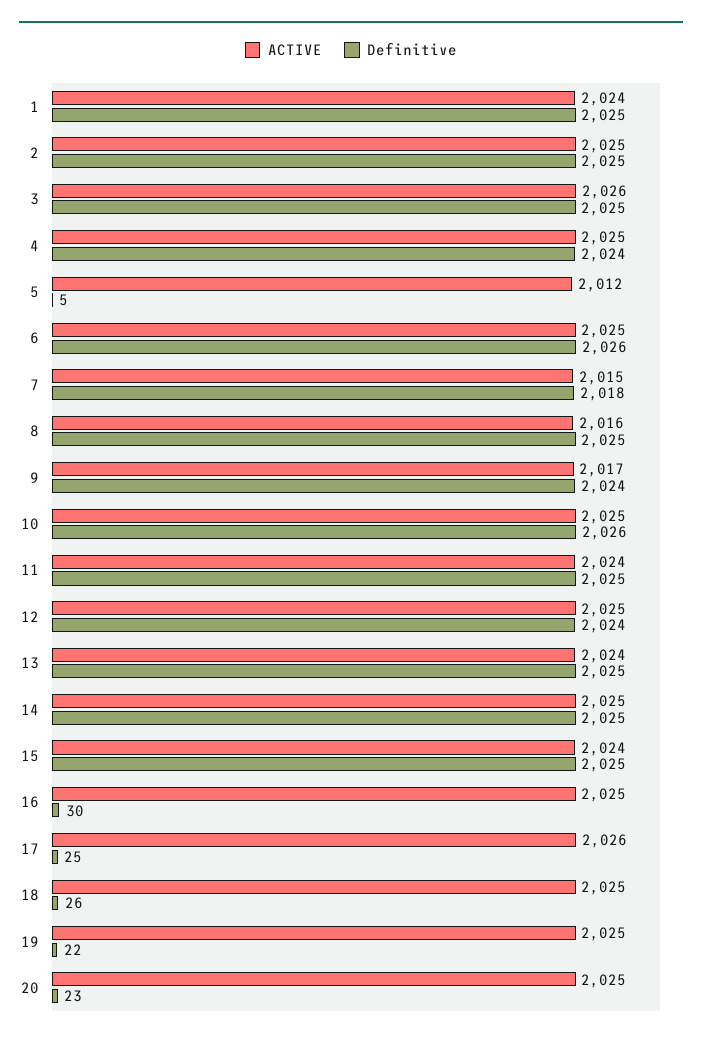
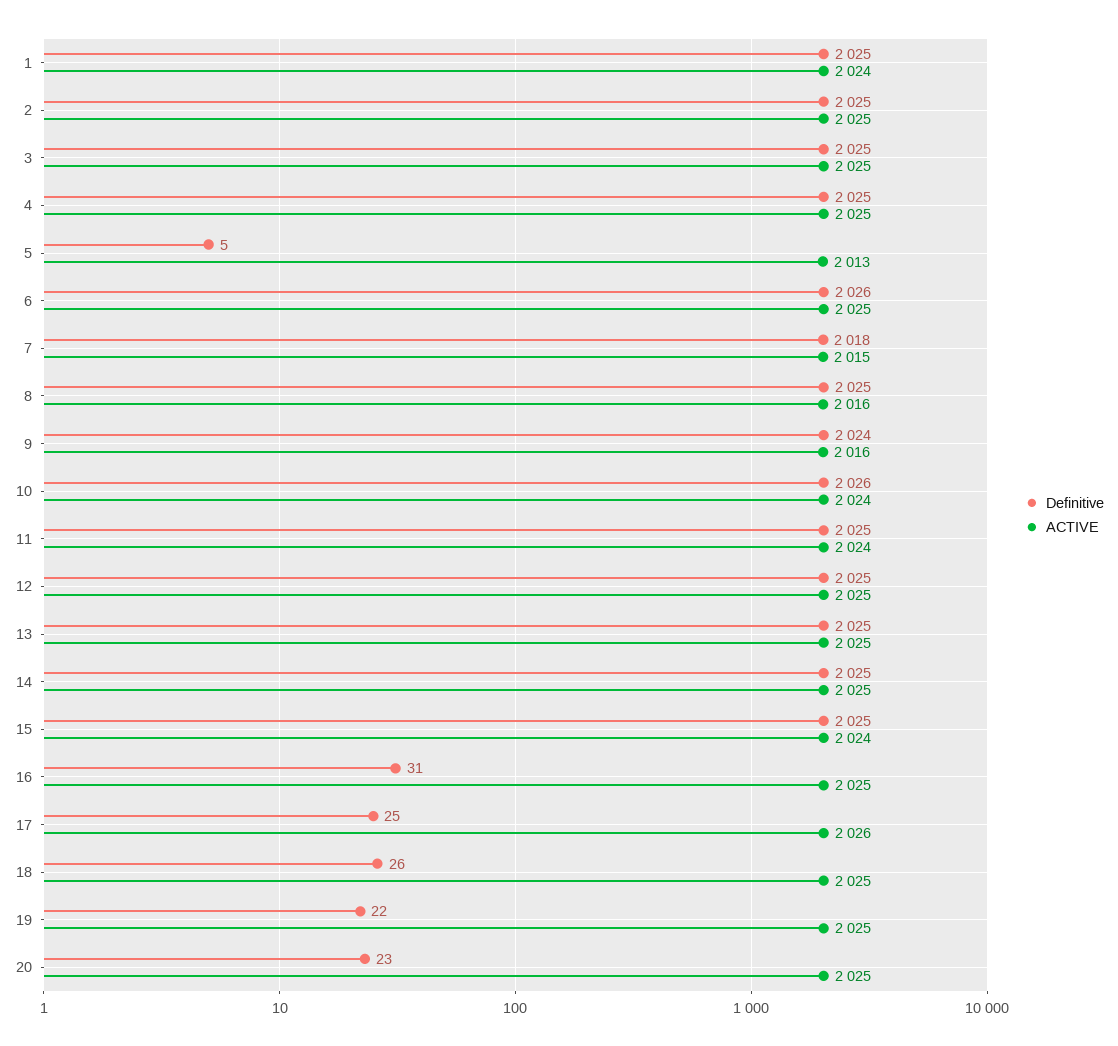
ACTIVE, 3: 2026 -> 2025
Definitive, 4: 2024 -> 2025
ACTIVE, 5: 2012 -> 2013
ACTIVE, 9: 2017 -> 2016
ACTIVE, 10: 2025 -> 2024
Definitive, 12: 2024 -> 2025
ACTIVE, 13: 2024 -> 2025
Definitive, 16: 30 -> 31

